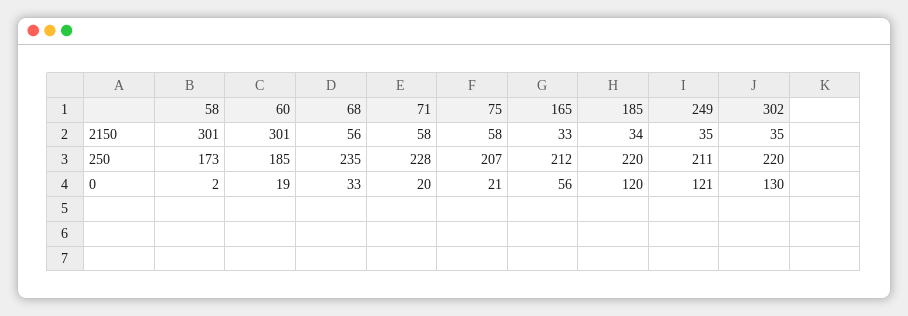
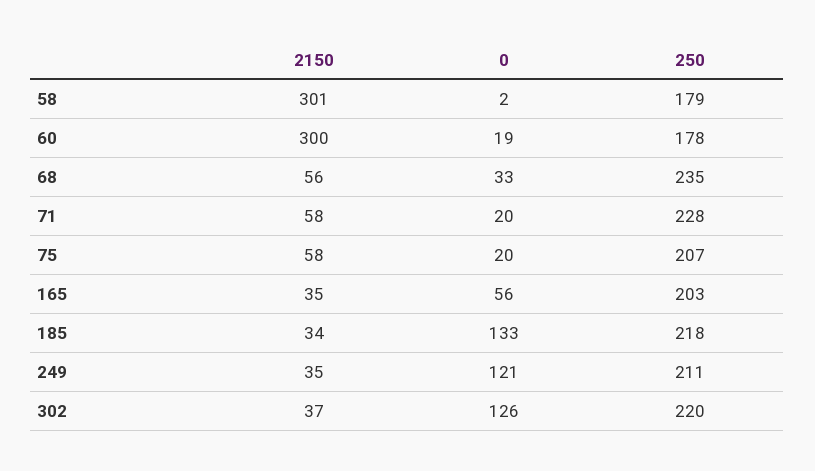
60, 2150: 301 -> 300
165, 2150: 33 -> 35
302, 2150: 35 -> 37
58, 250: 173 -> 179
60, 250: 185 -> 178
165, 250: 212 -> 203
185, 250: 220 -> 218
75, 0: 21 -> 20
185, 0: 120 -> 133
302, 0: 130 -> 126

